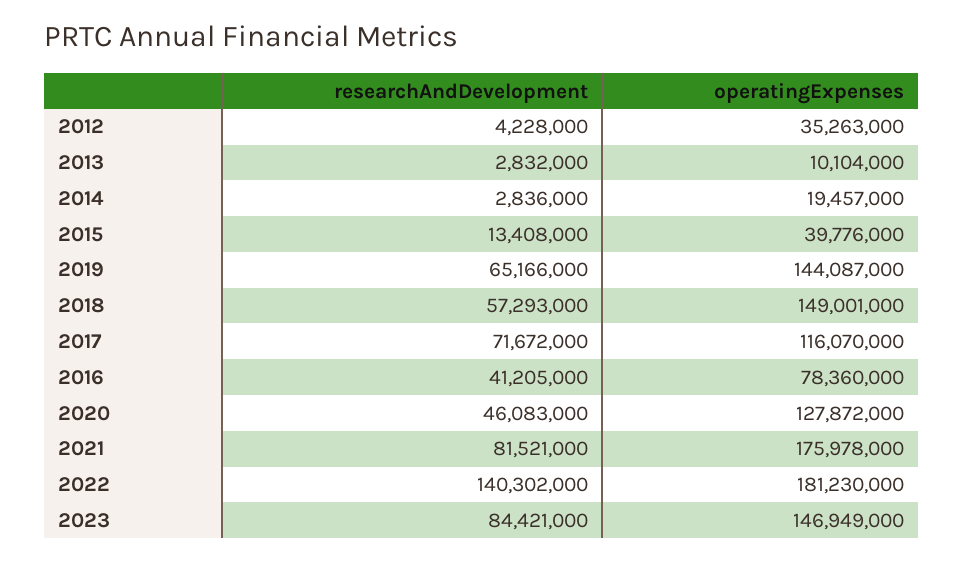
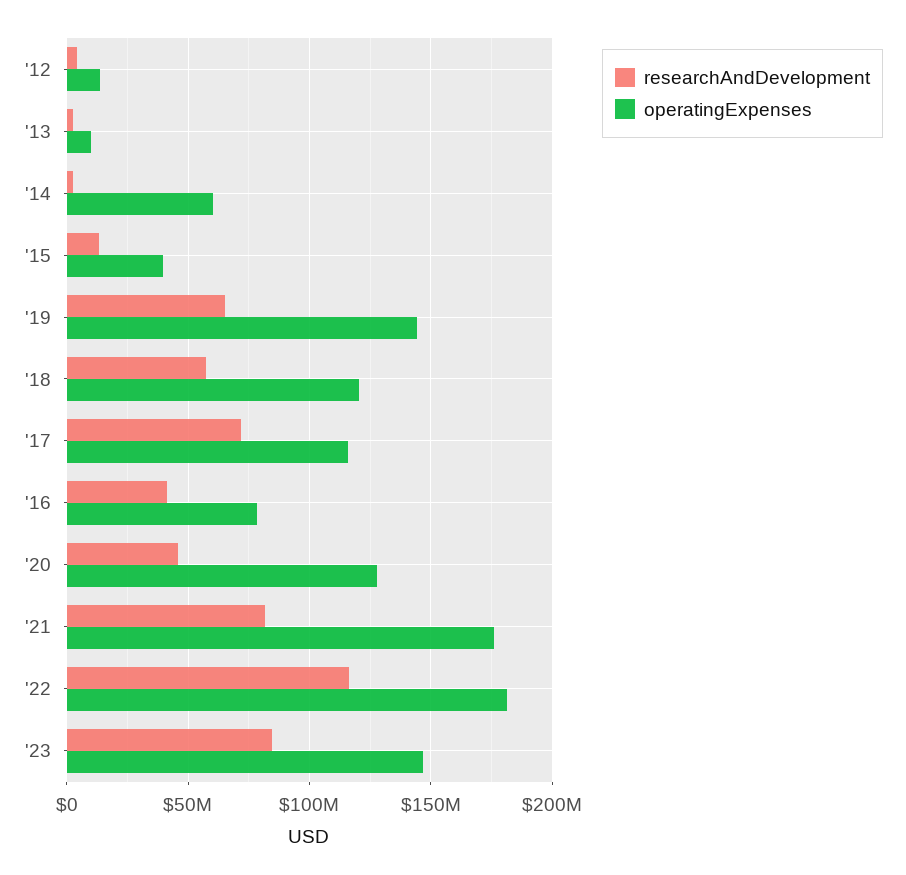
operatingExpenses, 2012: 35263000 -> 15000000
operatingExpenses, 2014: 19457000 -> 60000000
operatingExpenses, 2018: 149001000 -> 120000000
researchAndDevelopment, 2022: 140302000 -> 115000000

